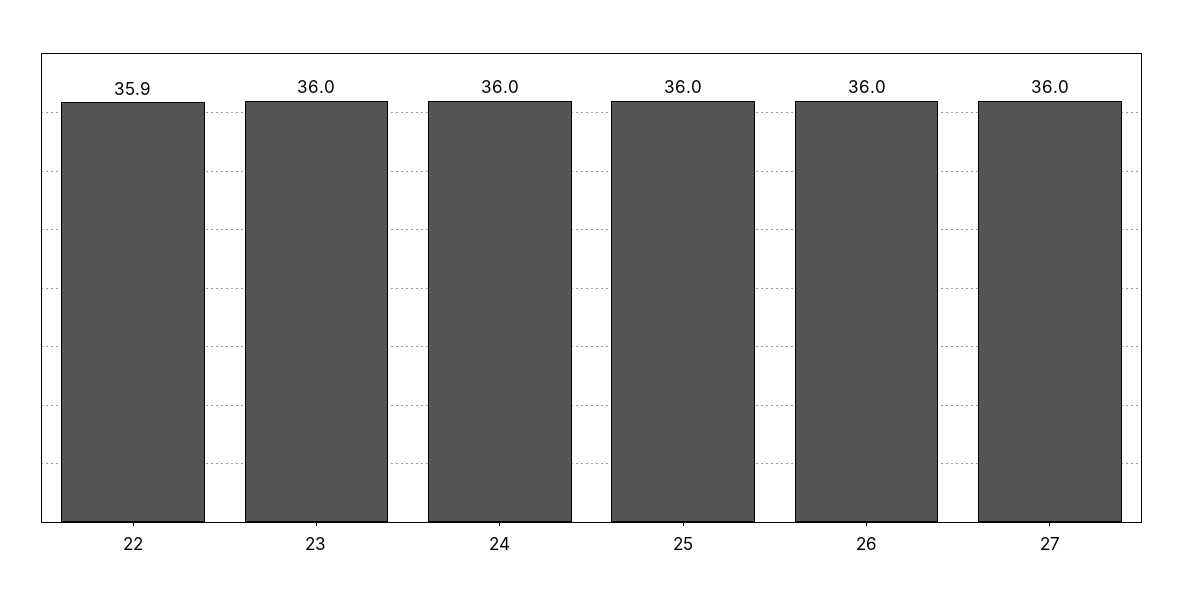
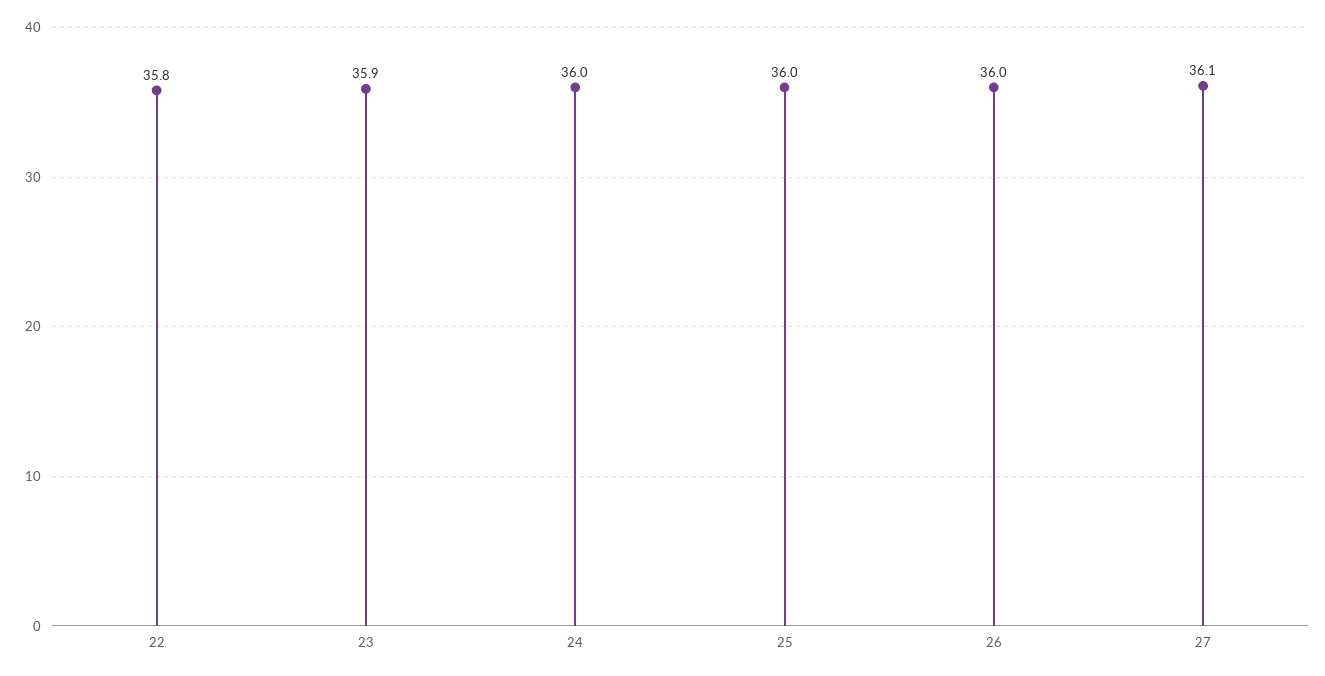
22: 35.9 -> 35.8
23: 36 -> 35.9
27: 36 -> 36.1

